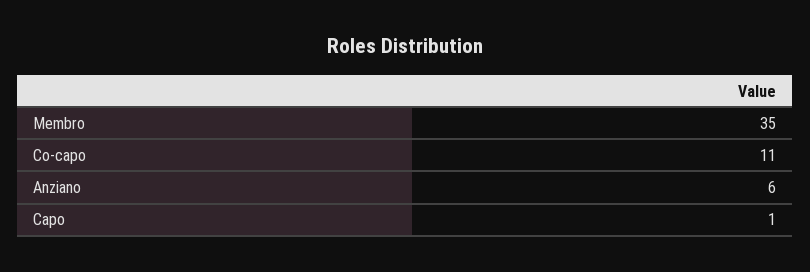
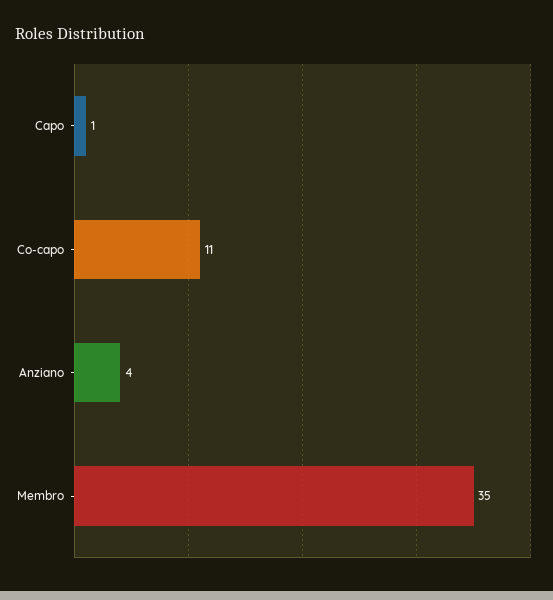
Anziano: 6 -> 4

